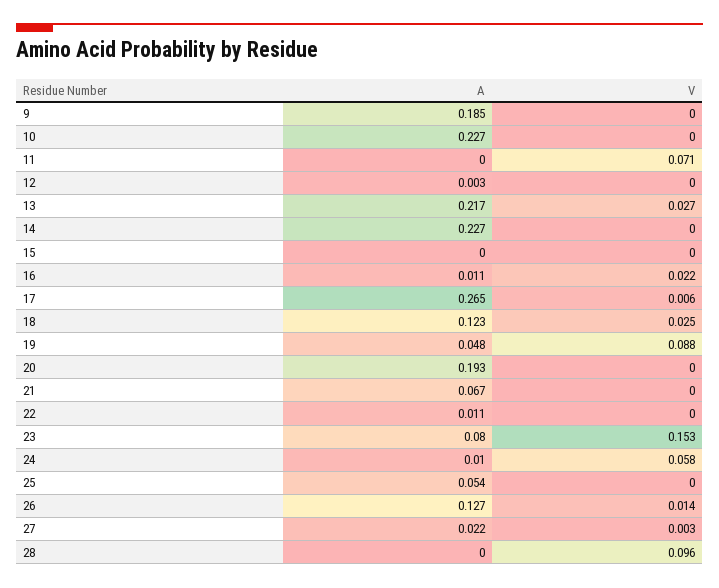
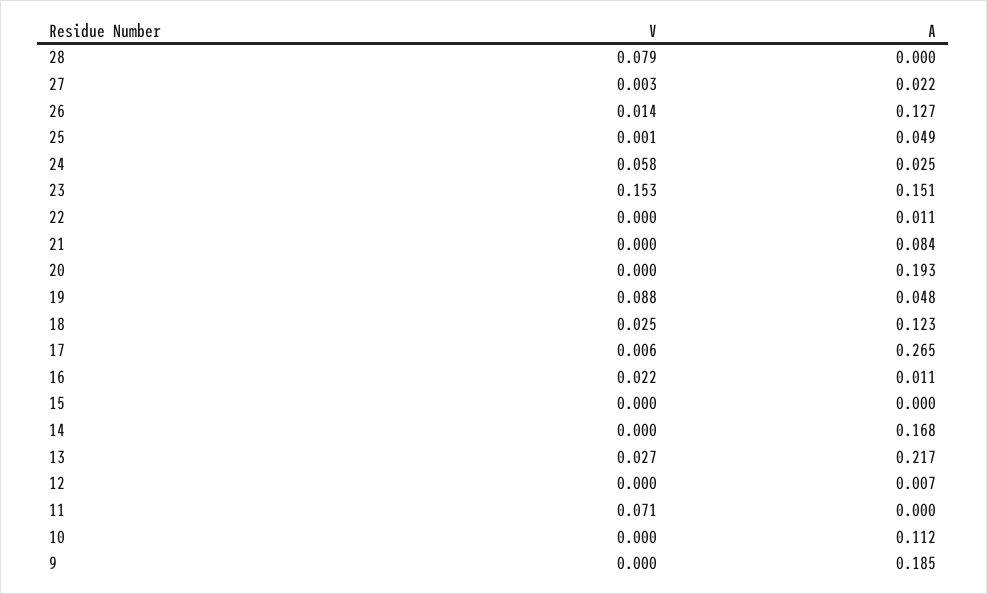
A, 10: 0.227 -> 0.112
A, 12: 0.003 -> 0.007
A, 14: 0.227 -> 0.168
A, 21: 0.067 -> 0.084
A, 23: 0.08 -> 0.151
A, 24: 0.01 -> 0.025
A, 25: 0.054 -> 0.049
V, 25: 0 -> 0.001
V, 28: 0.096 -> 0.079

